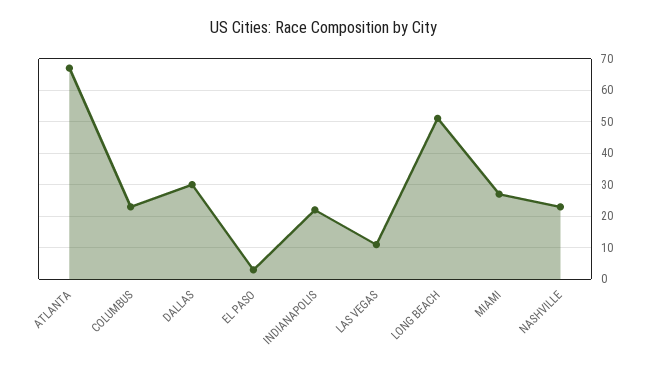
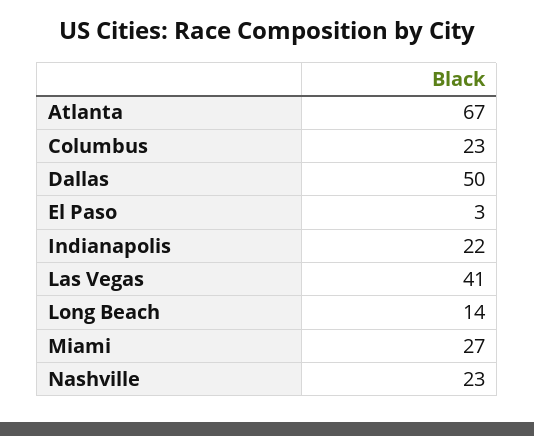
DALLAS: 30 -> 50
LAS VEGAS: 10 -> 41
LONG BEACH: 50 -> 14

